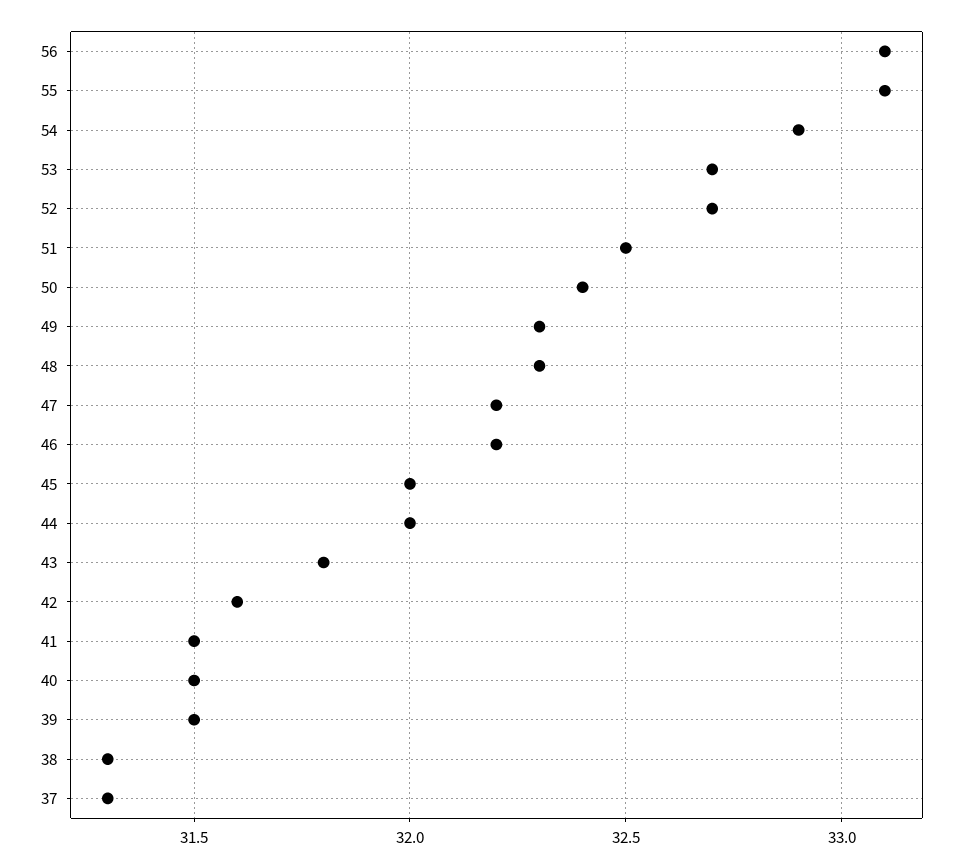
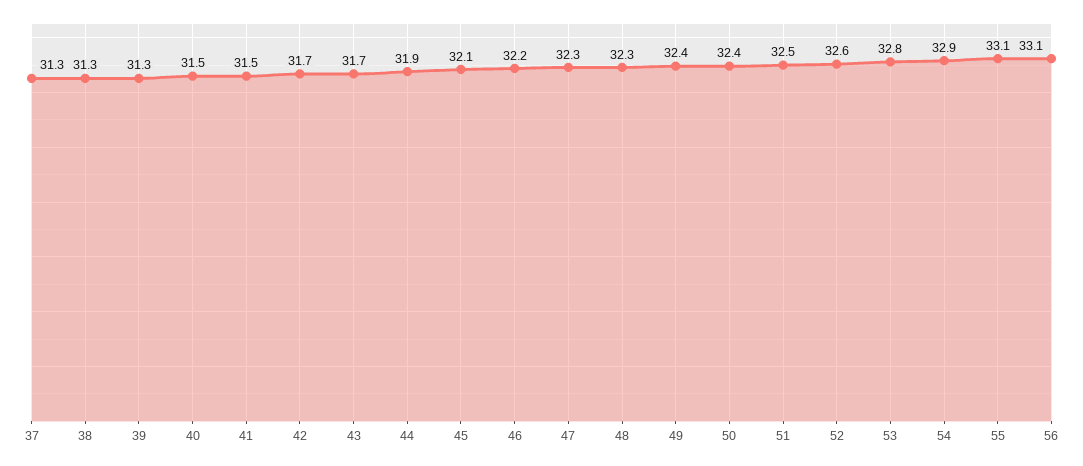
53: 32.7 -> 32.8
52: 32.7 -> 32.6
49: 32.3 -> 32.4
47: 32.2 -> 32.3
45: 32 -> 32.1
44: 32 -> 31.9
43: 31.8 -> 31.7
42: 31.6 -> 31.7
39: 31.5 -> 31.3

